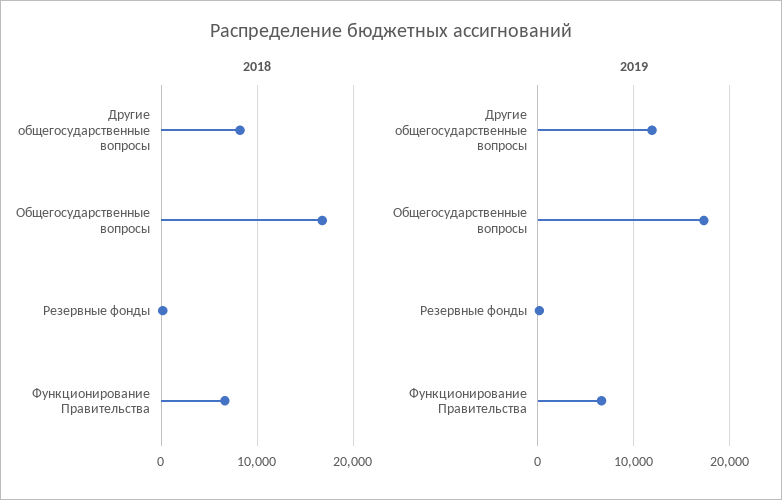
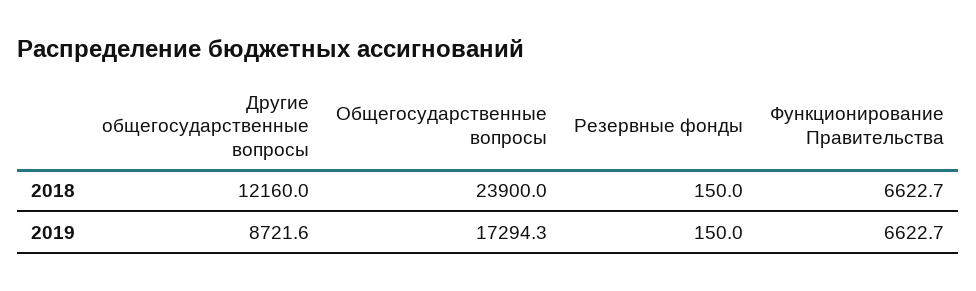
2018, Другие общегосударственные вопросы: 8000 -> 12160
2018, Общегосударственные вопросы: 17000 -> 23900
2019, Другие общегосударственные вопросы: 12000 -> 8721.6

